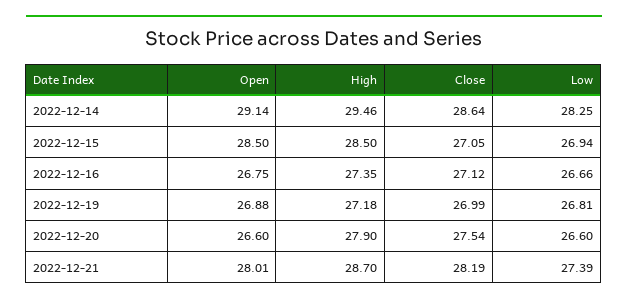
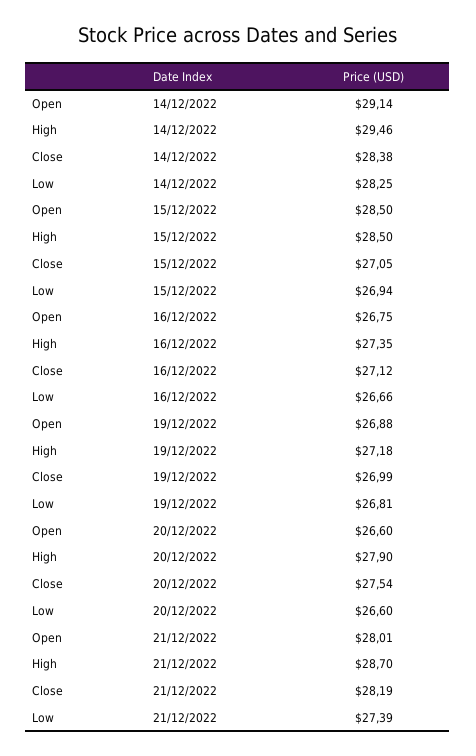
Close, 2022-12-14: 28.64 -> 28.38

